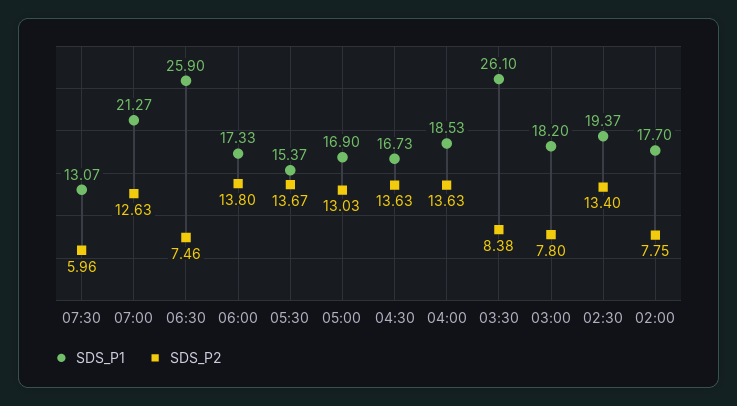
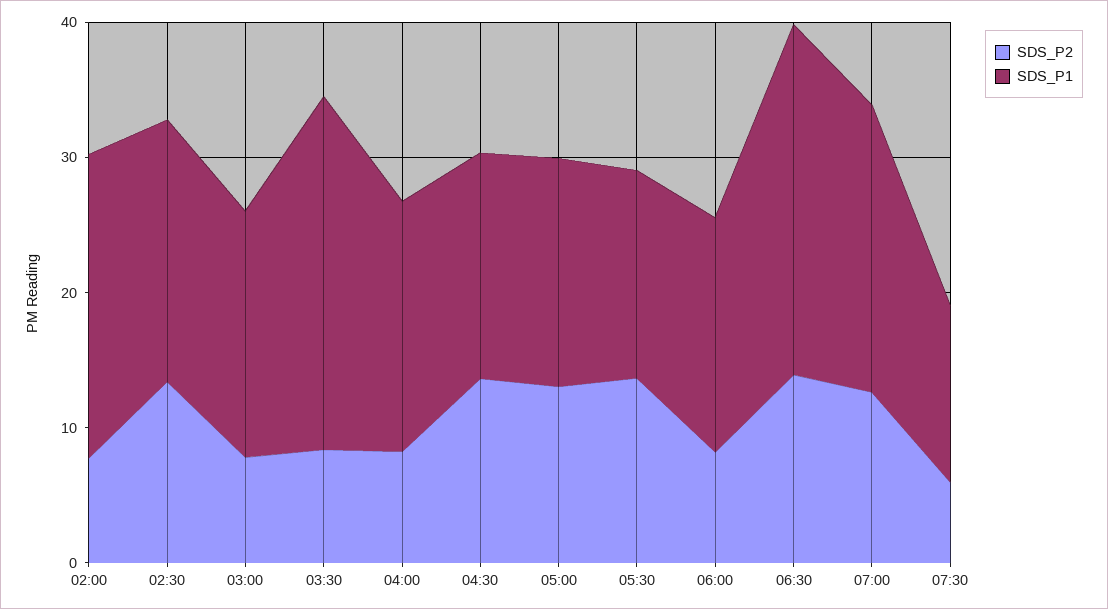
SDS_P2, 06:30: 7.46 -> 14
SDS_P2, 06:00: 13.8 -> 8
SDS_P2, 04:00: 13.63 -> 8
SDS_P1, 02:00: 17.7 -> 22

